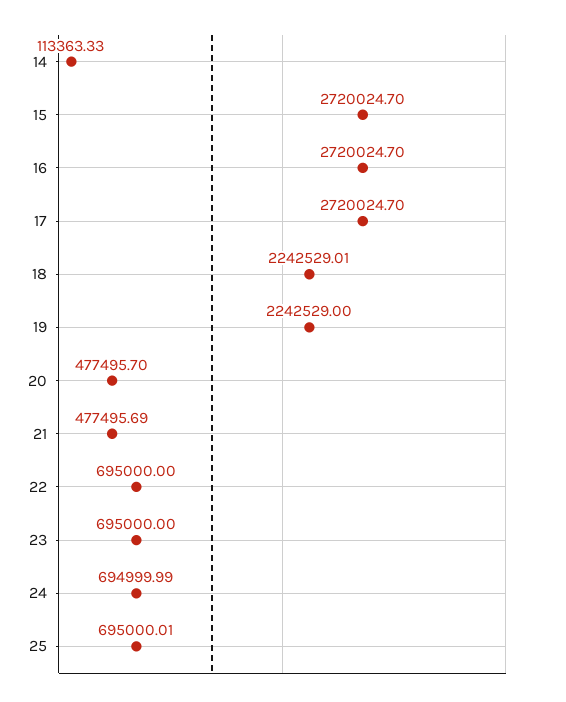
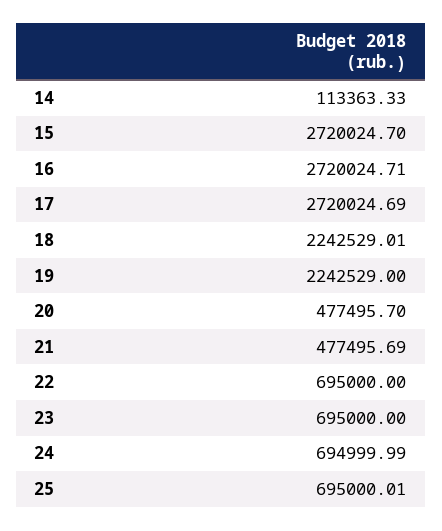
16: 2720024.7 -> 2720024.71
17: 2720024.7 -> 2720024.69

